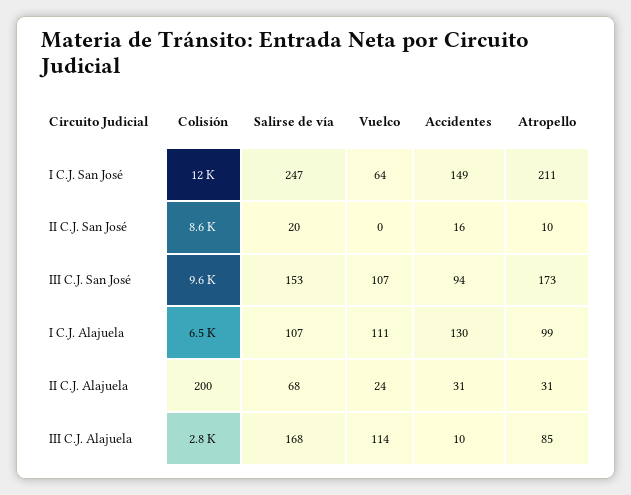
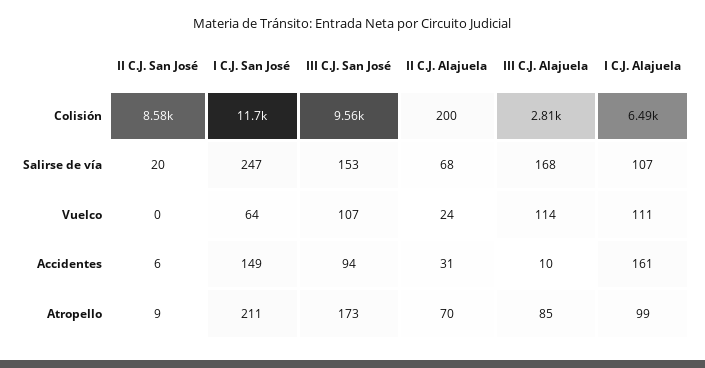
Accidentes, II C.J. San José: 16 -> 6
Atropello, II C.J. San José: 10 -> 9
Accidentes, I C.J. Alajuela: 130 -> 161
Atropello, II C.J. Alajuela: 31 -> 70

